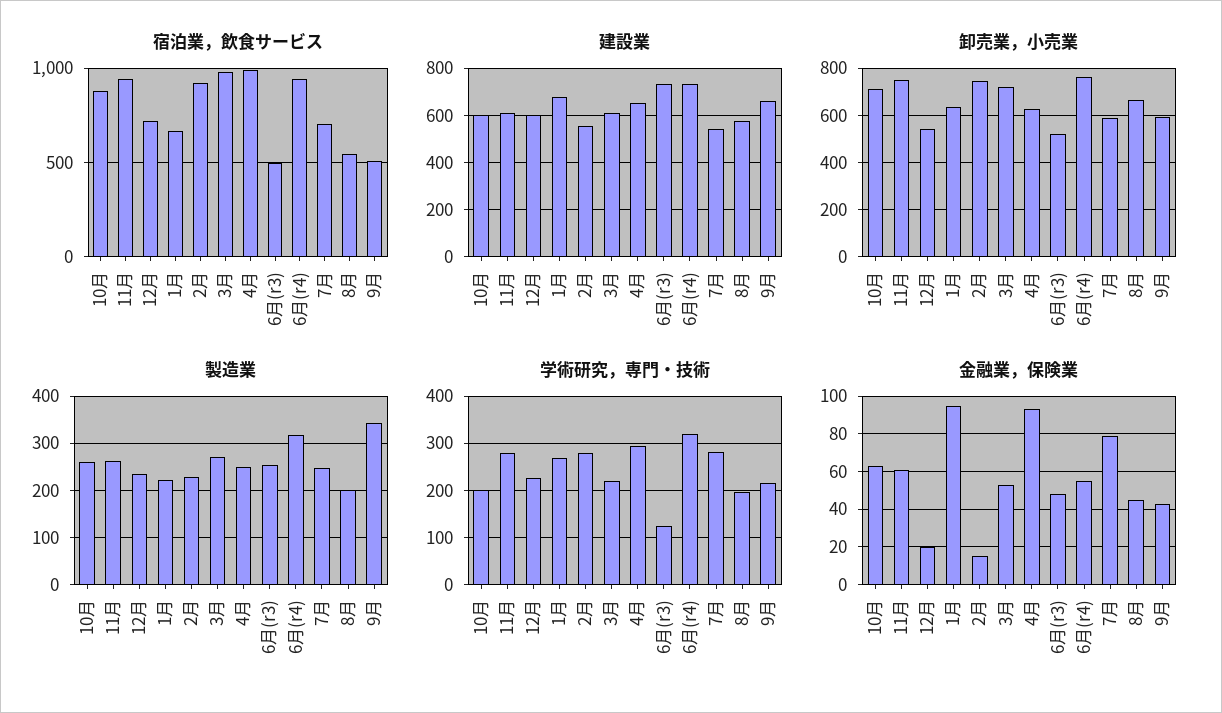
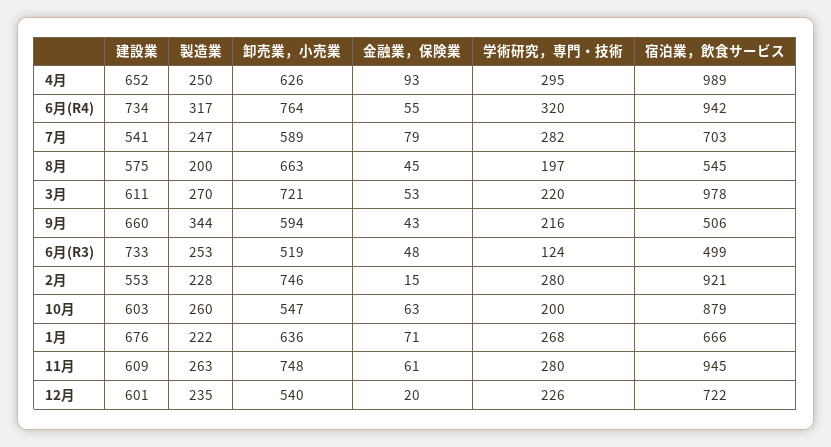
卸売業，小売業, 10月: 700 -> 547
金融業，保険業, 1月: 95 -> 71

